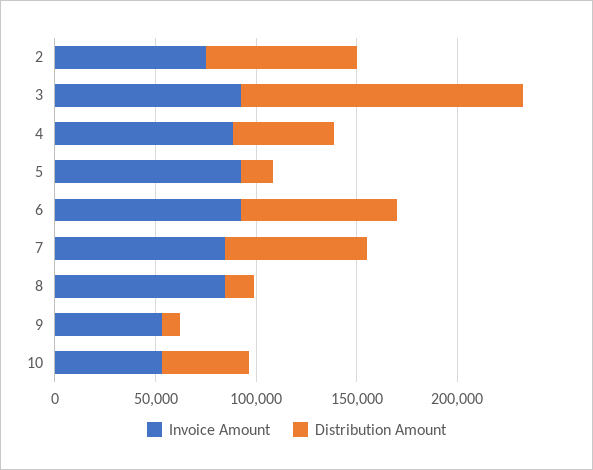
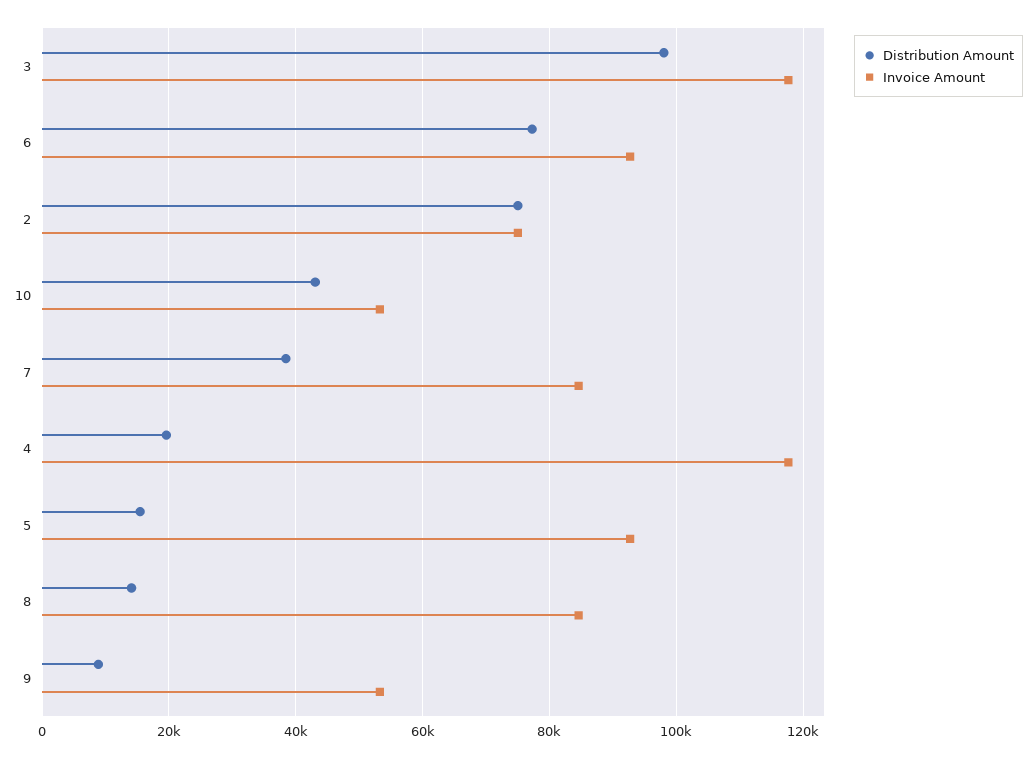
Invoice Amount, 3: 90000 -> 118000
Distribution Amount, 3: 140000 -> 98000
Invoice Amount, 4: 90000 -> 118000
Distribution Amount, 4: 50000 -> 20000
Distribution Amount, 7: 70000 -> 38000

